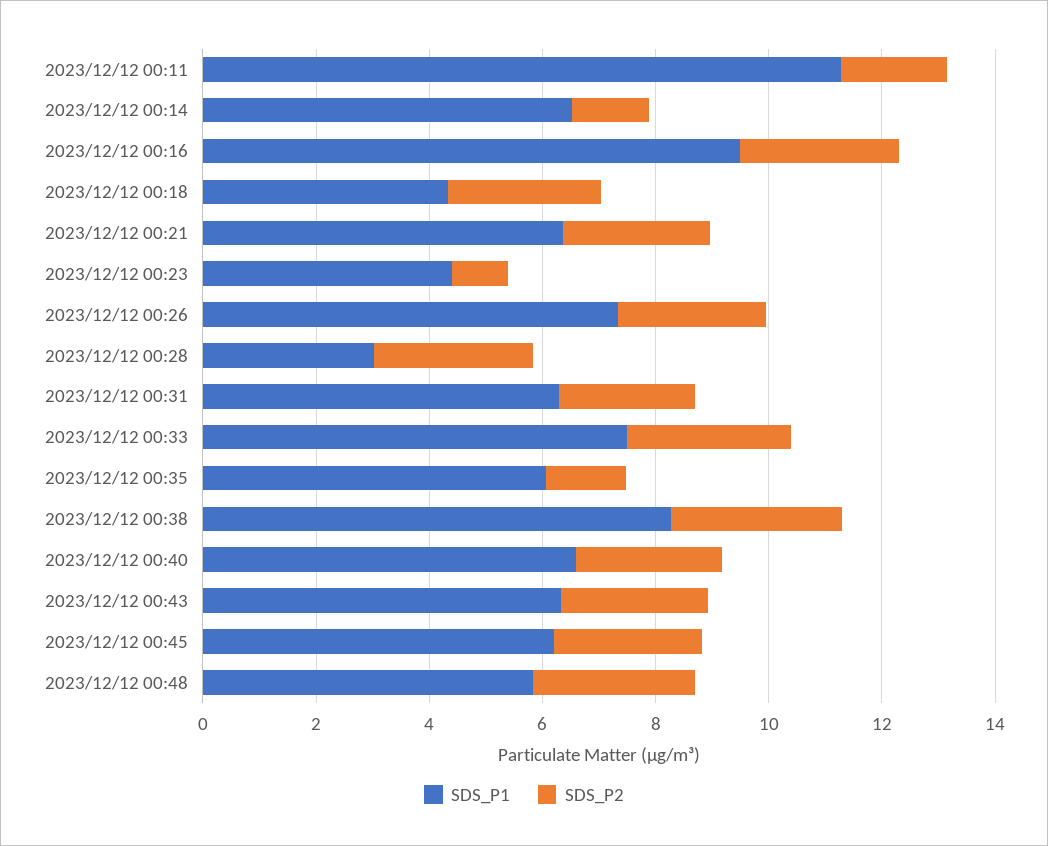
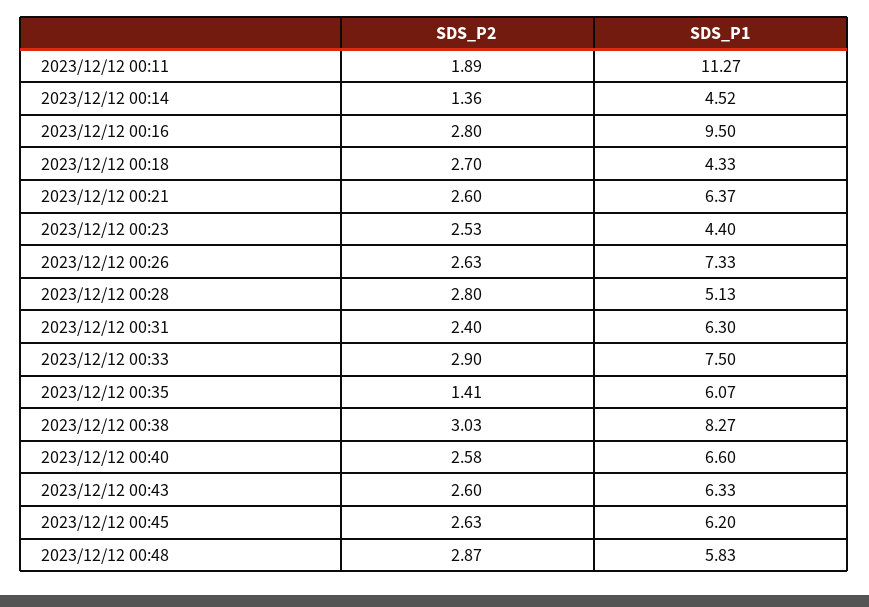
SDS_P1, 2023/12/12 00:14: 6.5 -> 4.52
SDS_P2, 2023/12/12 00:23: 1 -> 2.53
SDS_P1, 2023/12/12 00:28: 3 -> 5.13

